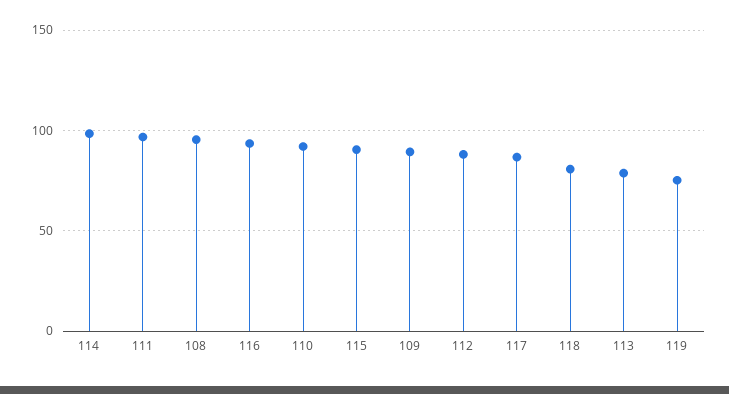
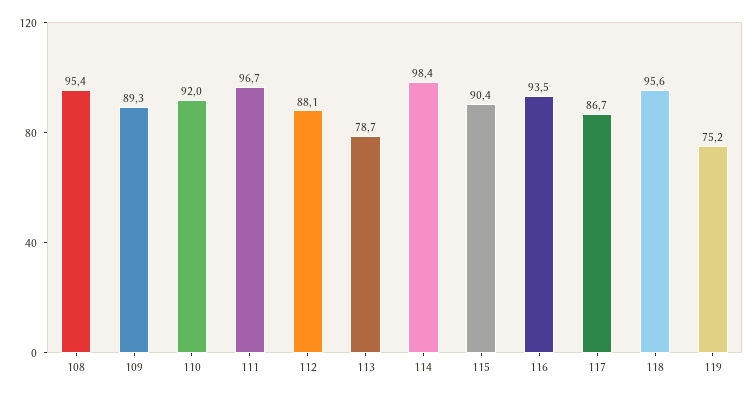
118: 80 -> 95.6

